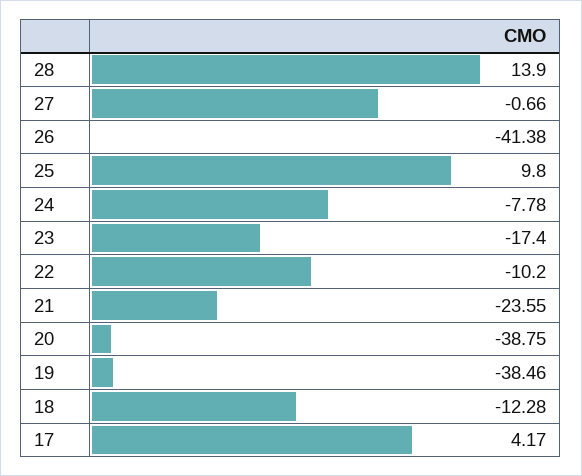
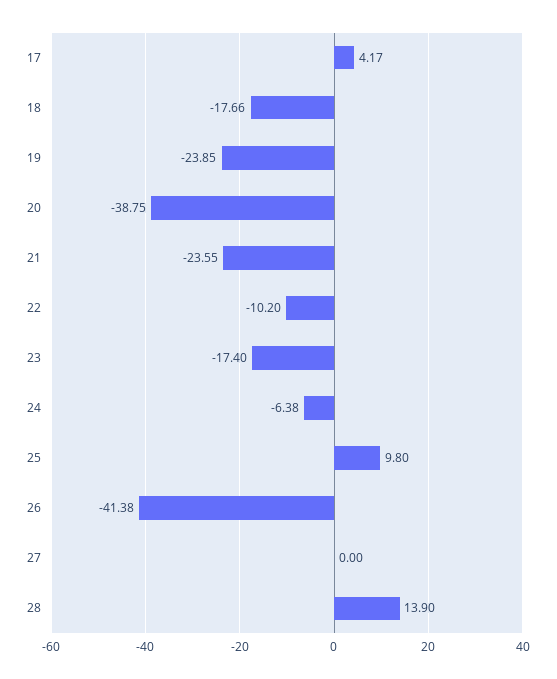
27: -0.66 -> 0
24: -7.78 -> -6.38
19: -38.46 -> -23.85
18: -12.28 -> -17.66

